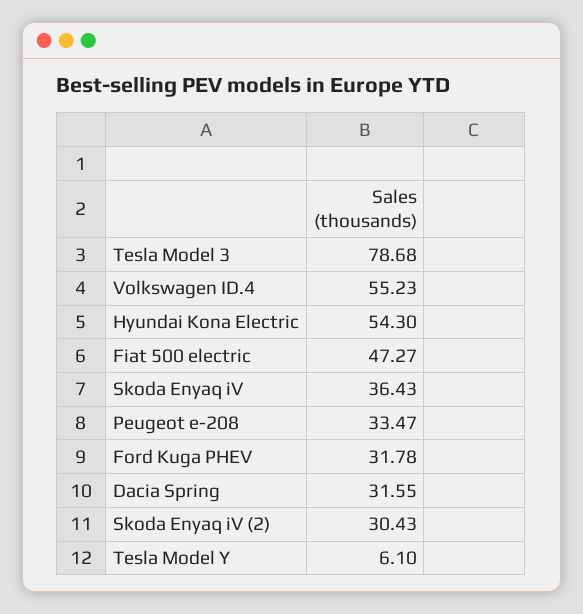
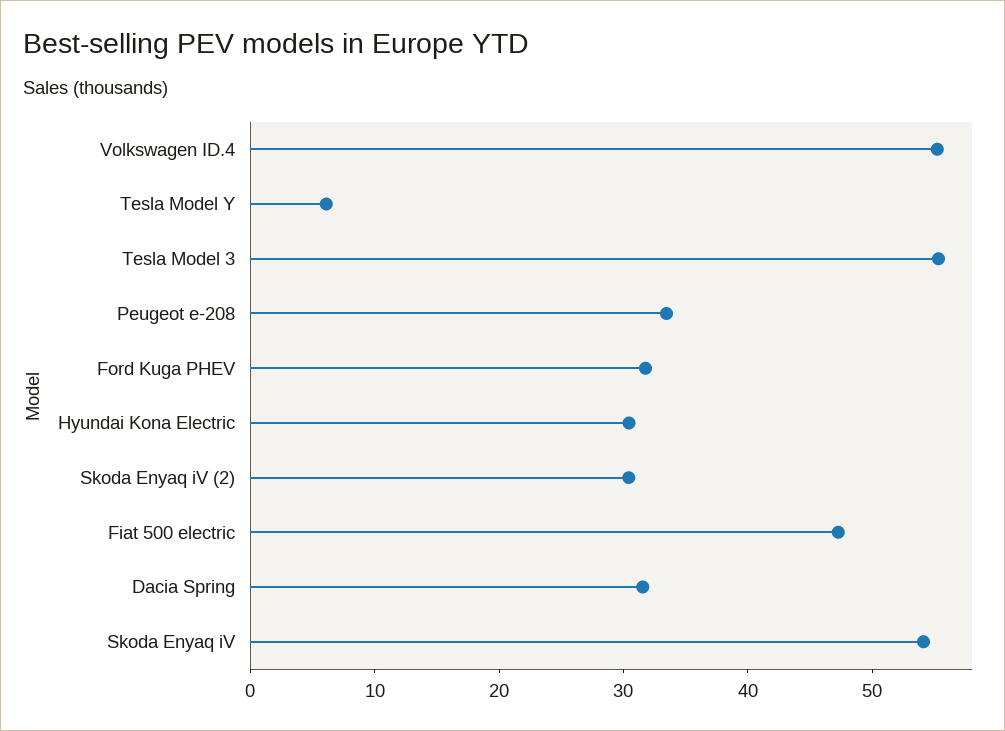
Tesla Model 3: 78.68 -> 56
Hyundai Kona Electric: 54.3 -> 30
Skoda Enyaq iV: 36.43 -> 54

